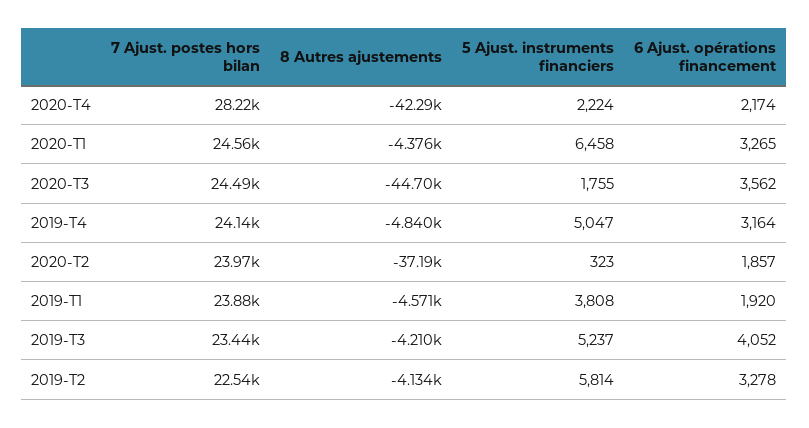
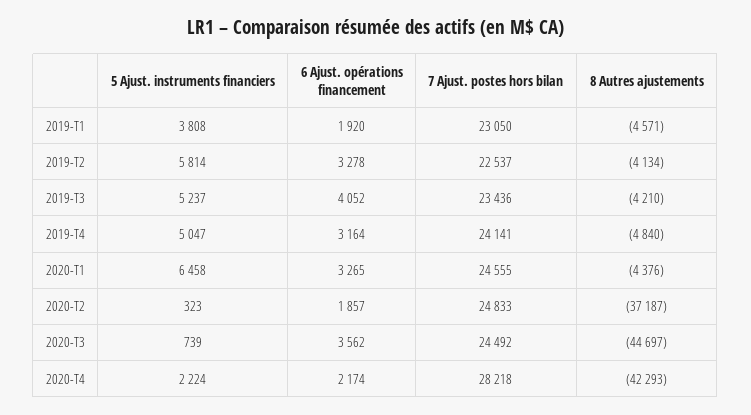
5 Ajust. instruments financiers, 2020-T3: 1755 -> 739
7 Ajust. postes hors bilan, 2020-T2: 23970 -> 24833
7 Ajust. postes hors bilan, 2019-T1: 23880 -> 23050

